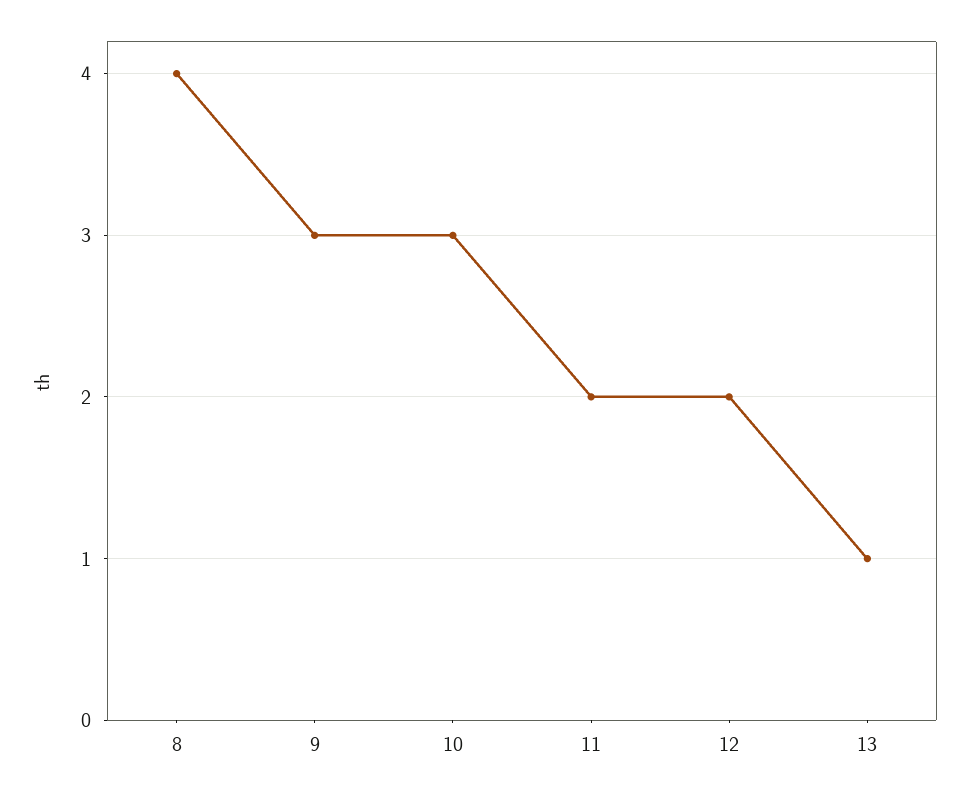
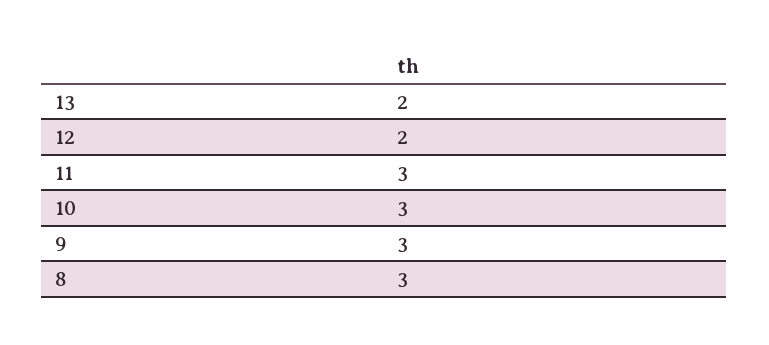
8: 4 -> 3
11: 2 -> 3
13: 1 -> 2

